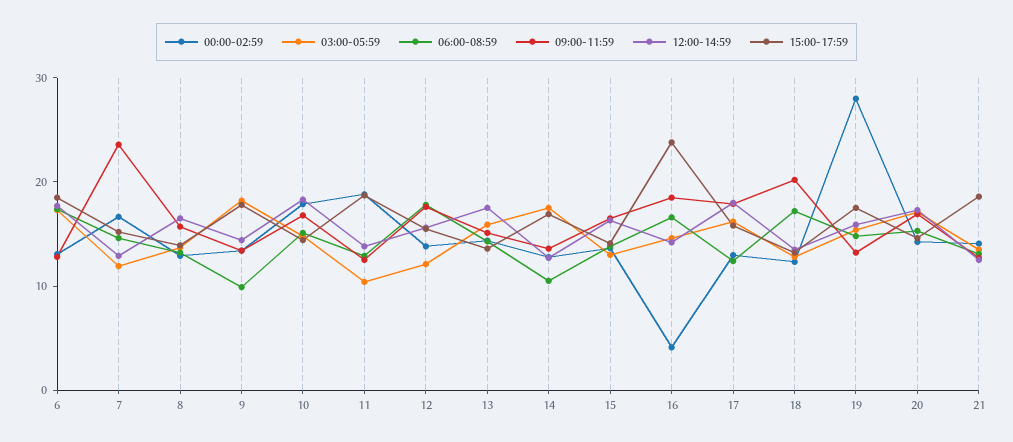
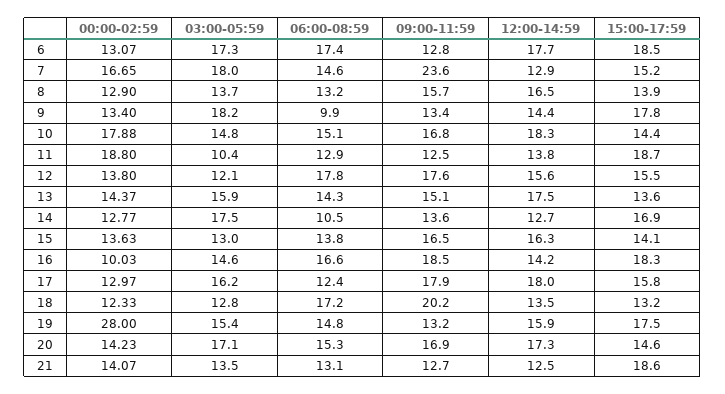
03:00-05:59, 7: 12 -> 18
00:00-02:59, 16: 4 -> 10.03
15:00-17:59, 16: 24 -> 18.3

